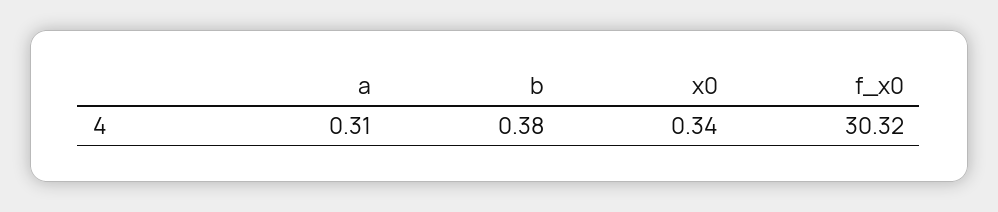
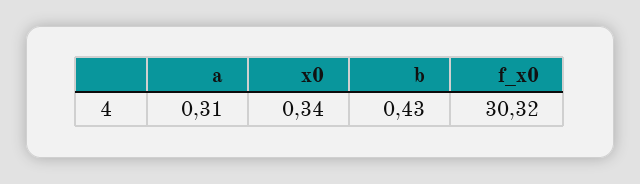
b: 0.38 -> 0.43

